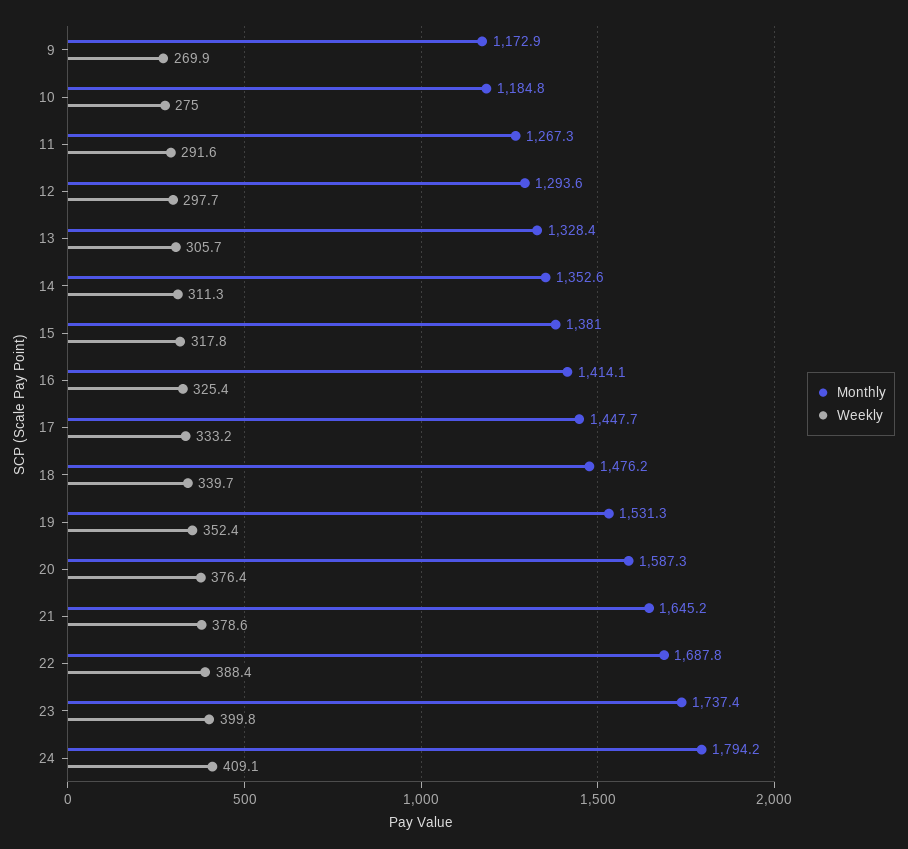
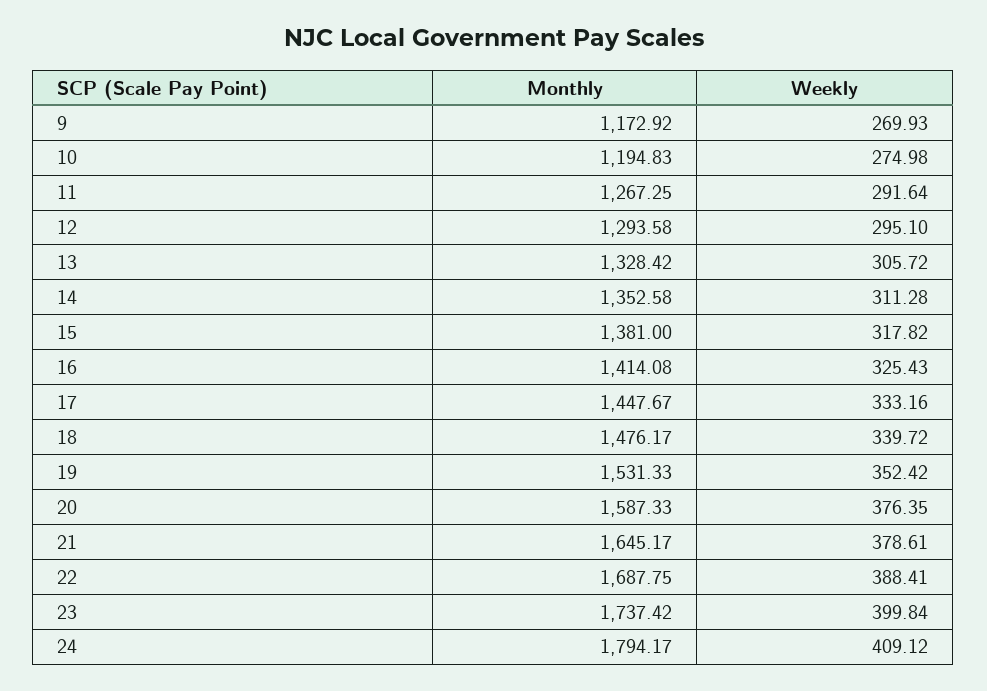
Monthly, 10: 1184.8 -> 1194.83
Weekly, 12: 297.7 -> 295.1

